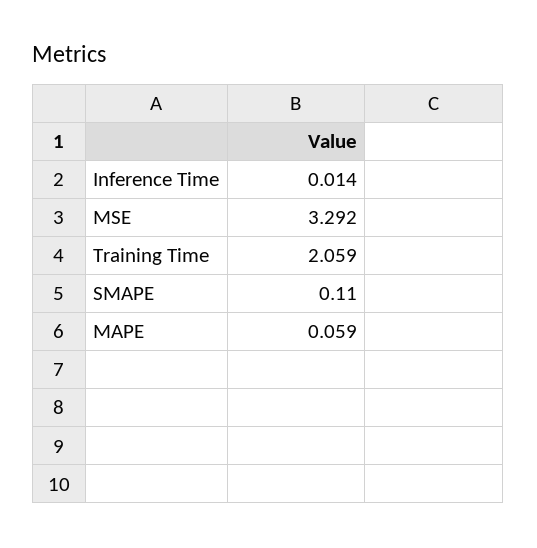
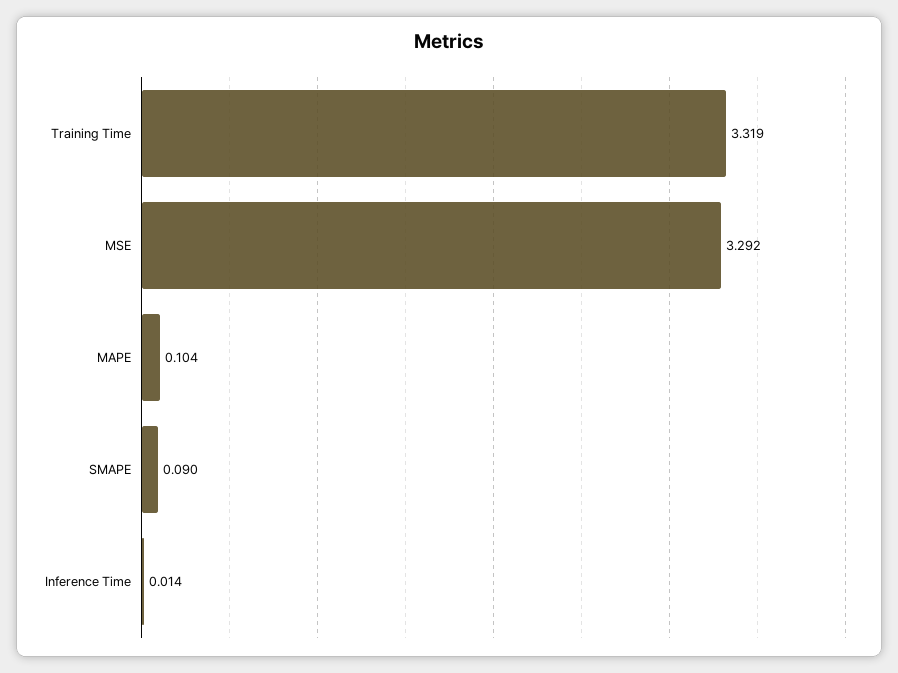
Training Time: 2.059 -> 3.319
SMAPE: 0.11 -> 0.09
MAPE: 0.059 -> 0.104

